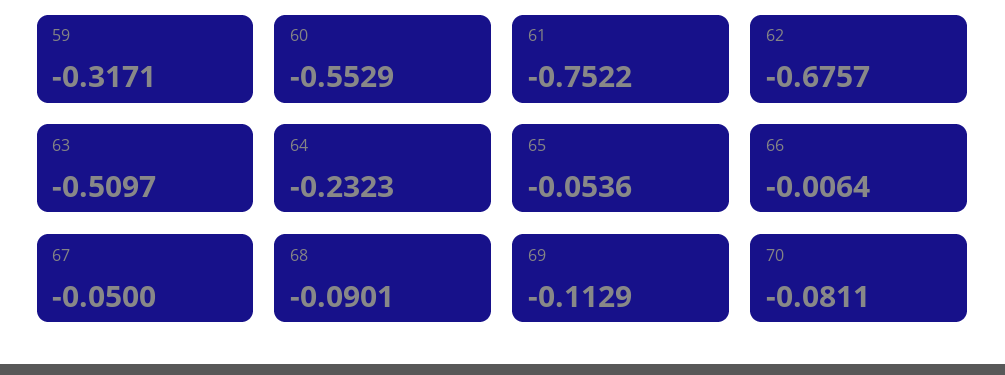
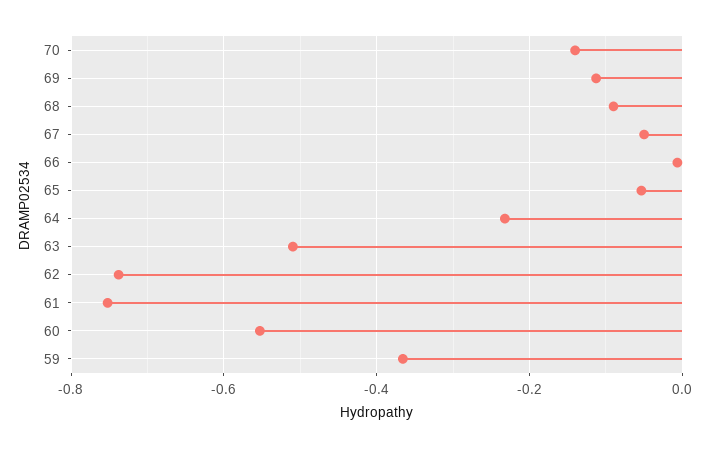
59: -0.3171 -> -0.36
62: -0.6757 -> -0.74
70: -0.0811 -> -0.14

